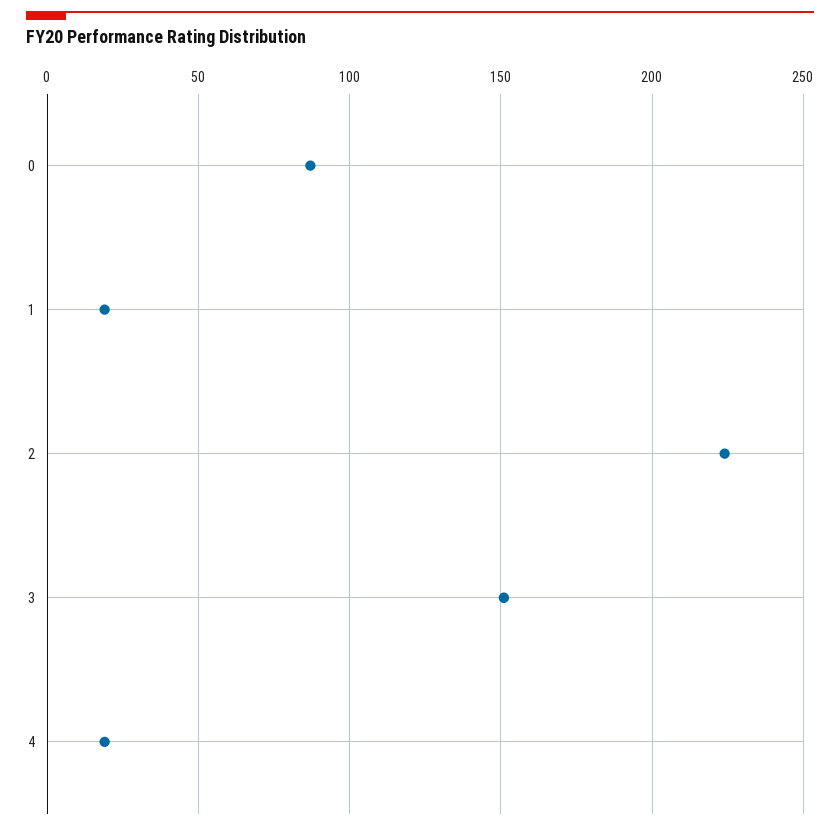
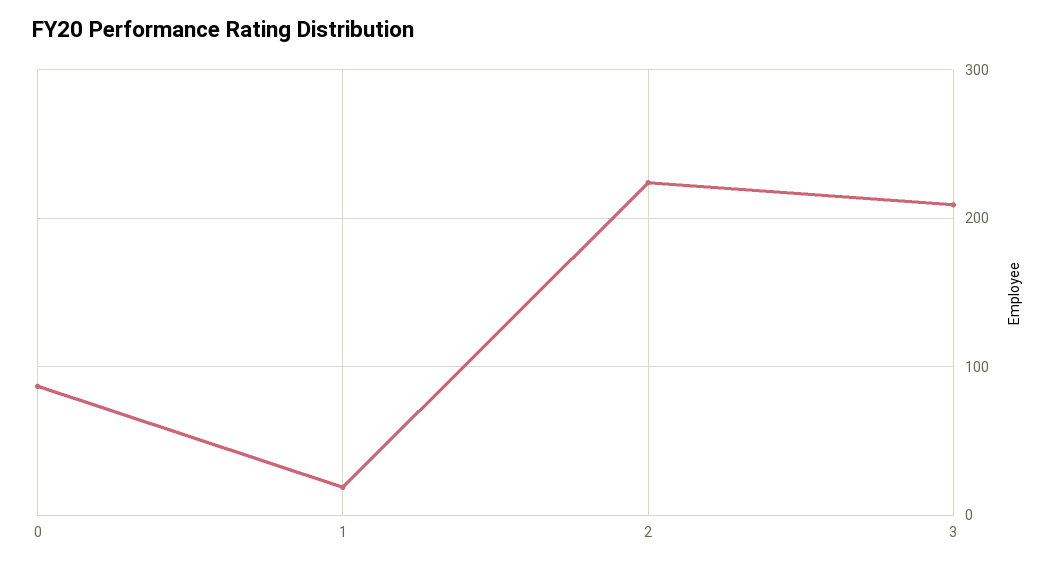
3: 150 -> 210
4: 20 -> none

